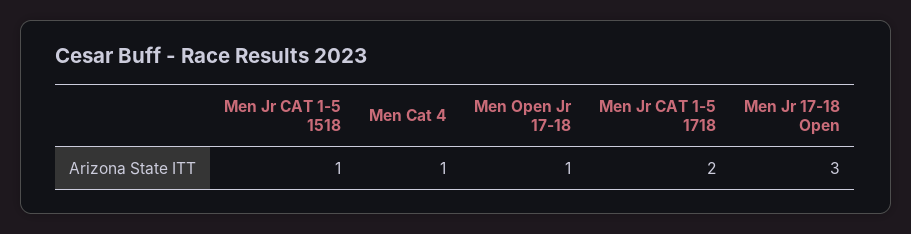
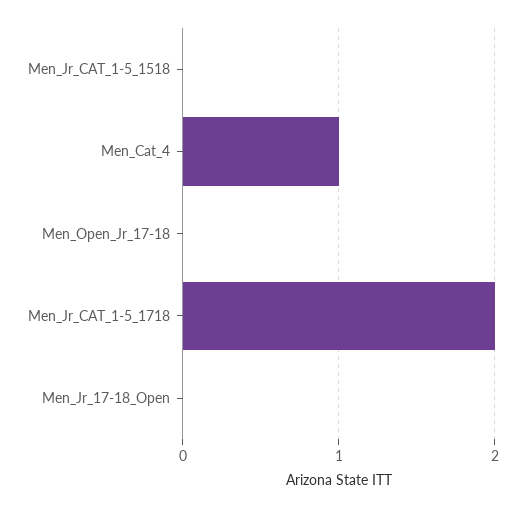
Men Jr CAT 1-5 1518: 1 -> 0
Men Open Jr 17-18: 1 -> 0
Men Jr 17-18 Open: 3 -> 0

